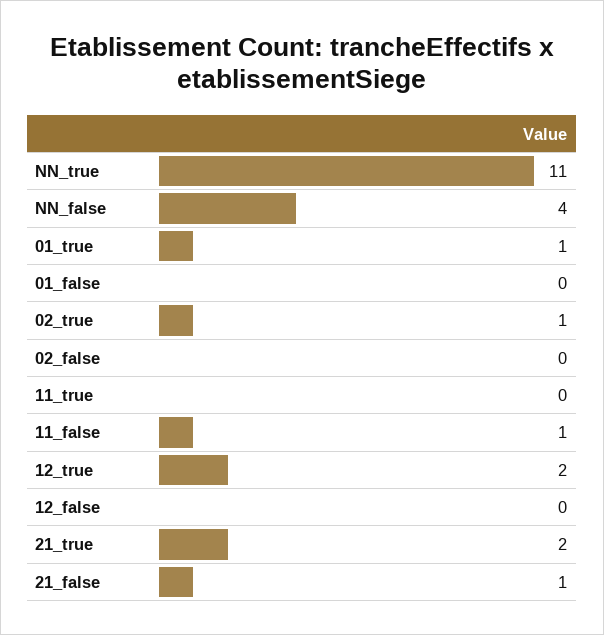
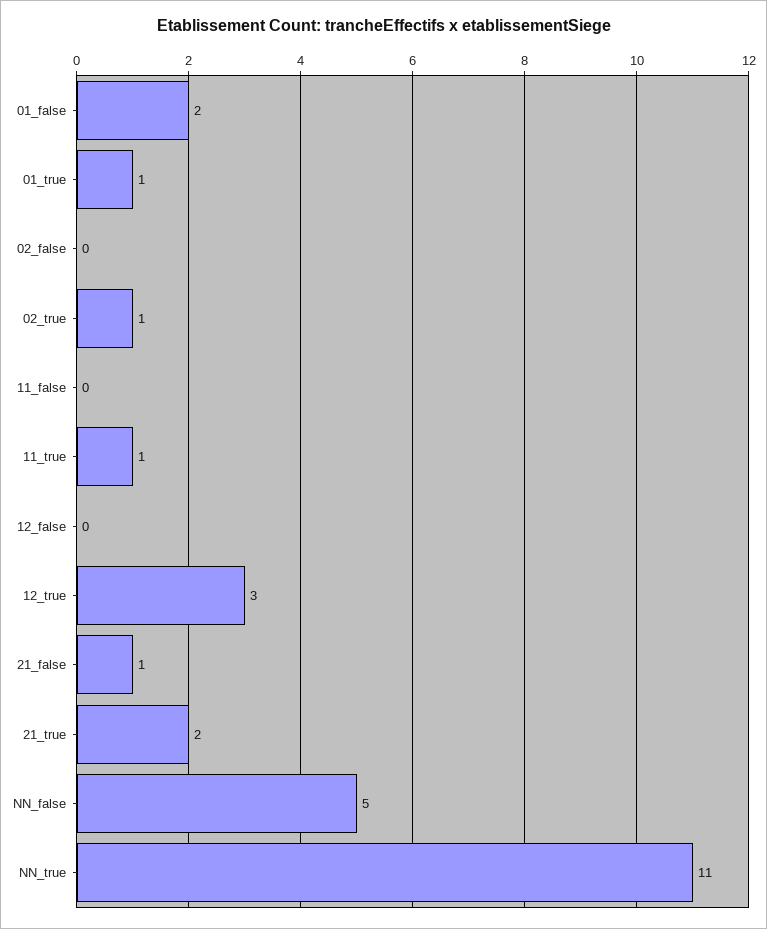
NN_false: 4 -> 5
01_false: 0 -> 2
11_true: 0 -> 1
11_false: 1 -> 0
12_true: 2 -> 3

